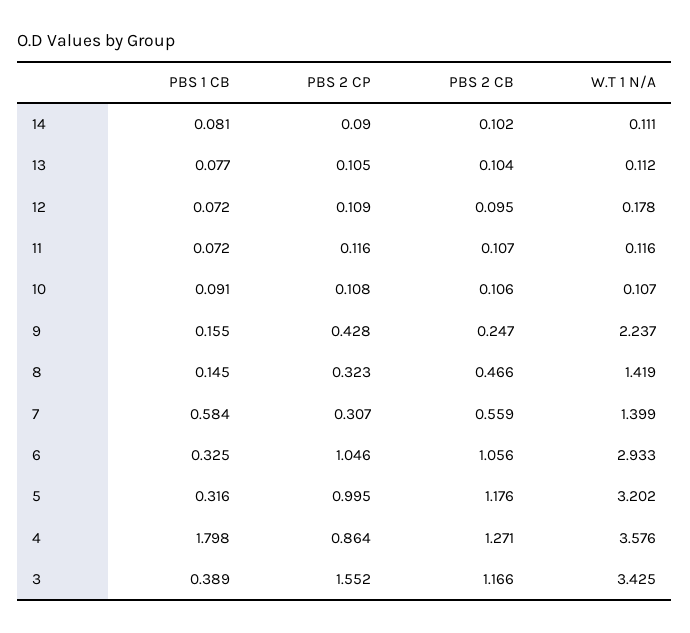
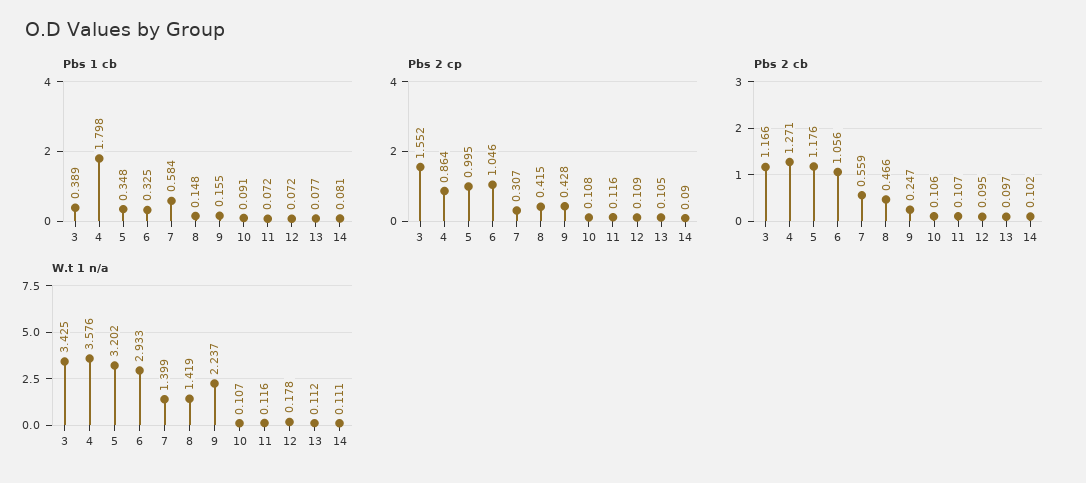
PBS 2 CB, 13: 0.104 -> 0.097
PBS 1 CB, 8: 0.145 -> 0.148
PBS 2 CP, 8: 0.323 -> 0.415
PBS 1 CB, 5: 0.316 -> 0.348

